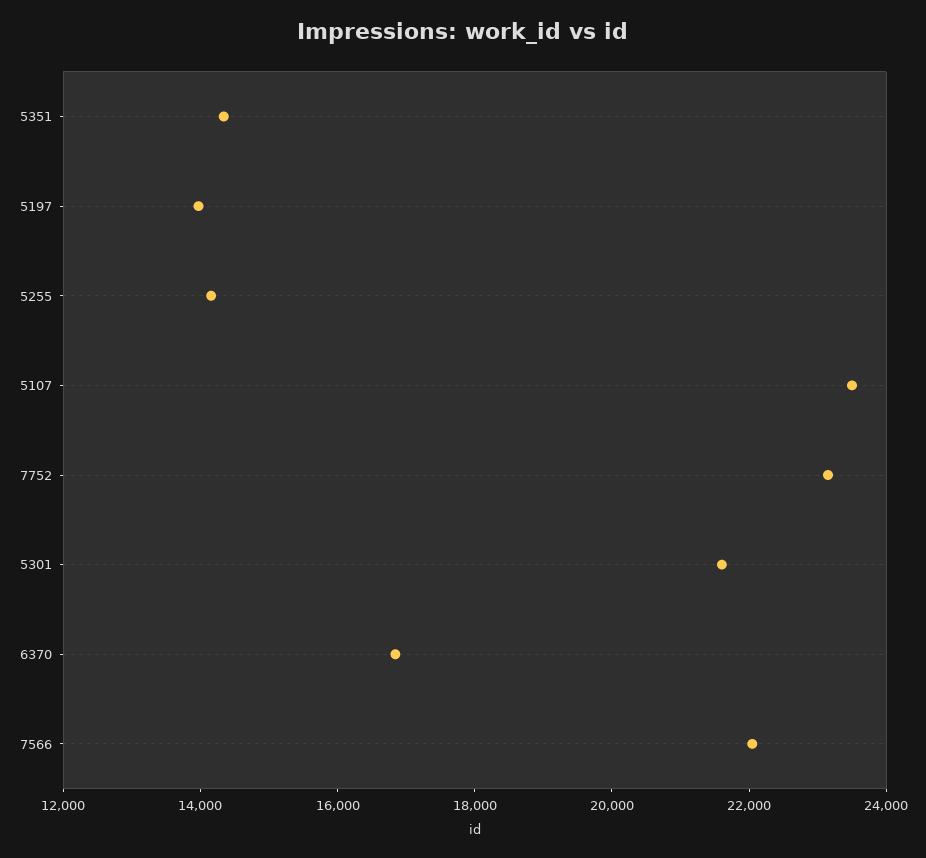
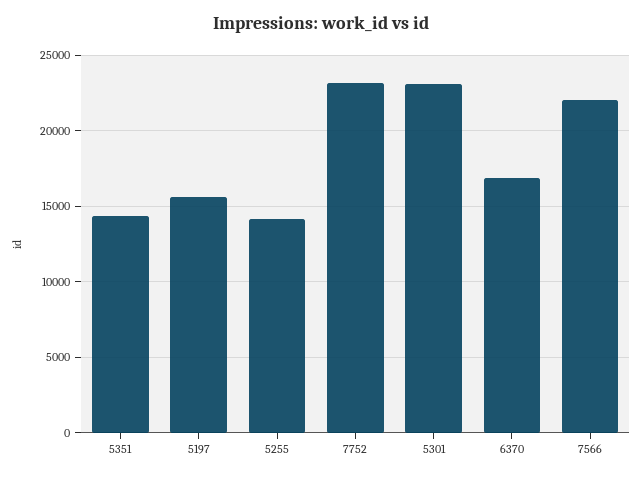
5197: 14000 -> 15500
5107: 23500 -> none
5301: 21500 -> 23000

